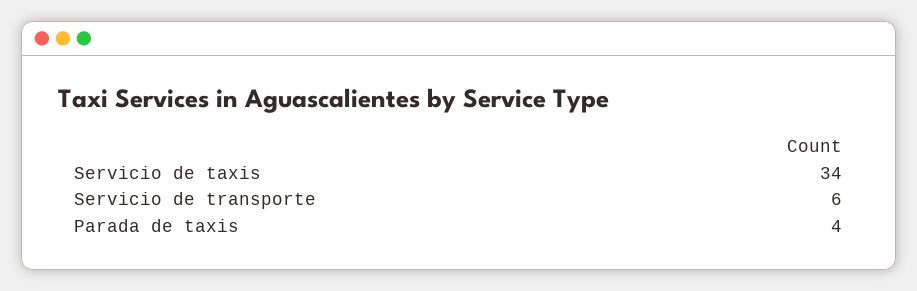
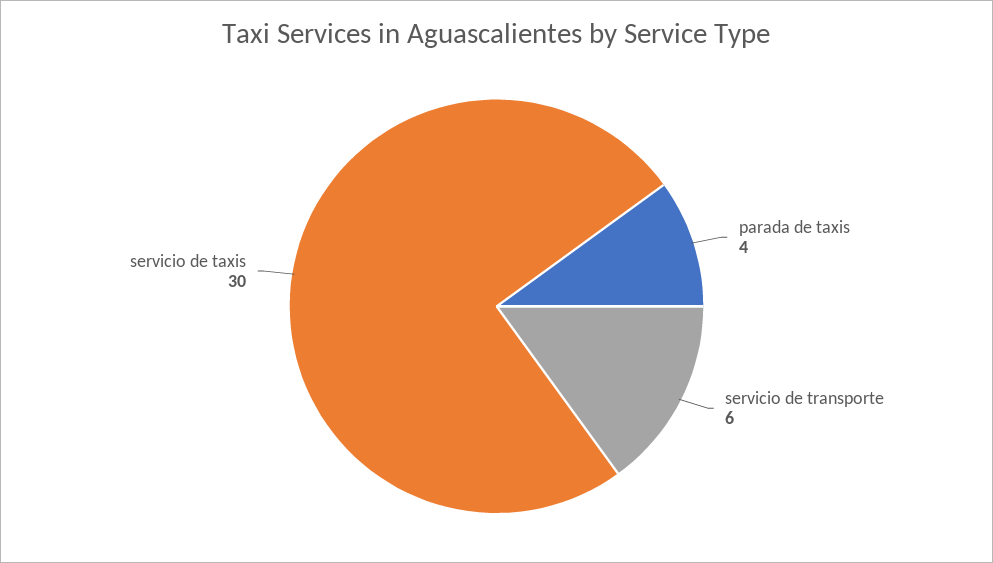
Servicio de taxis: 34 -> 30

